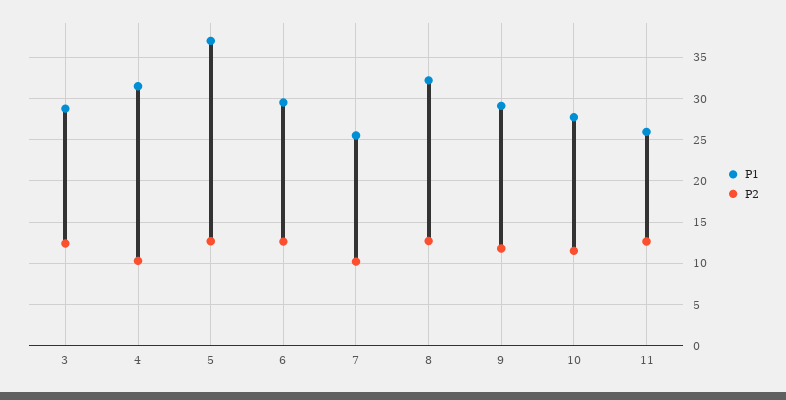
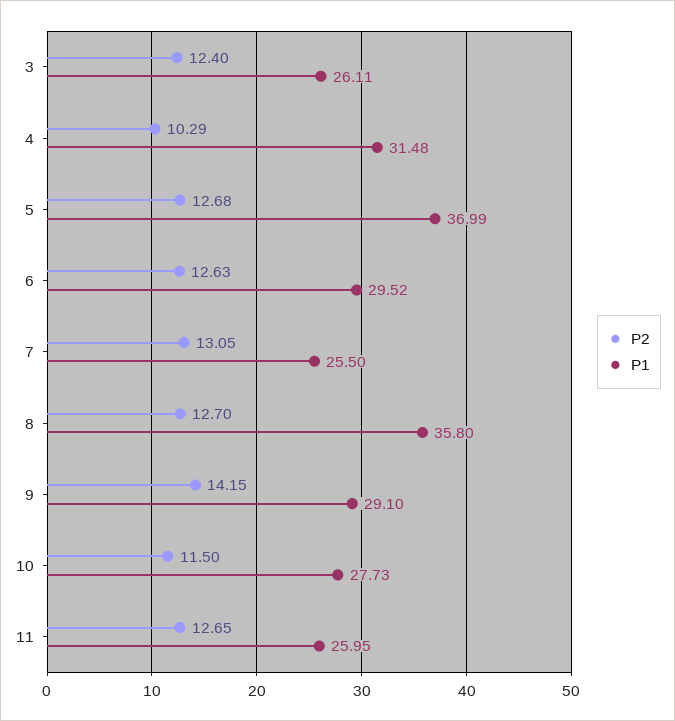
P1, 3: 29 -> 26.11
P2, 7: 10 -> 13.05
P1, 8: 32 -> 35.8
P2, 9: 12 -> 14.15

